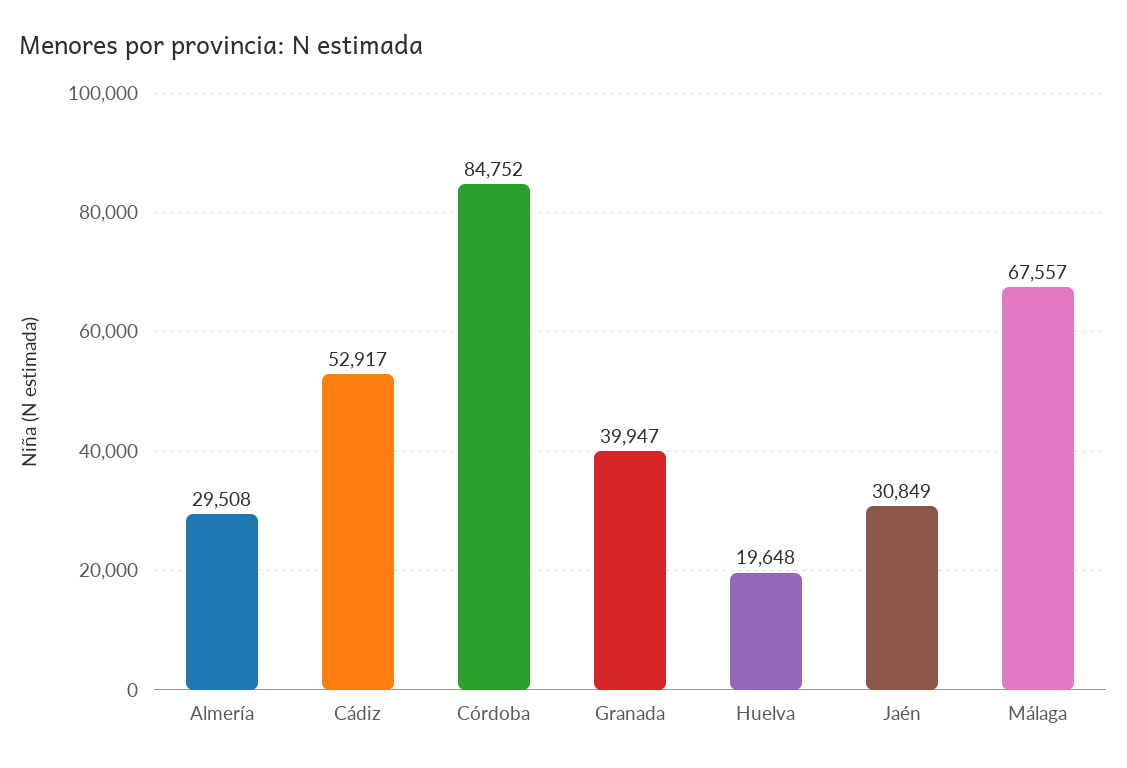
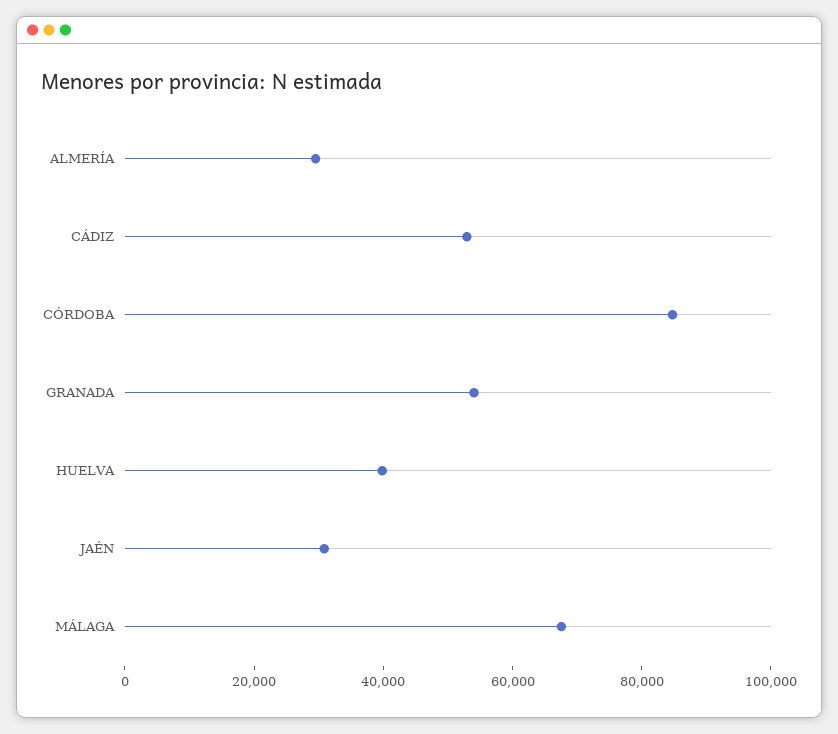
Granada: 39947 -> 55000
Huelva: 19648 -> 40000

